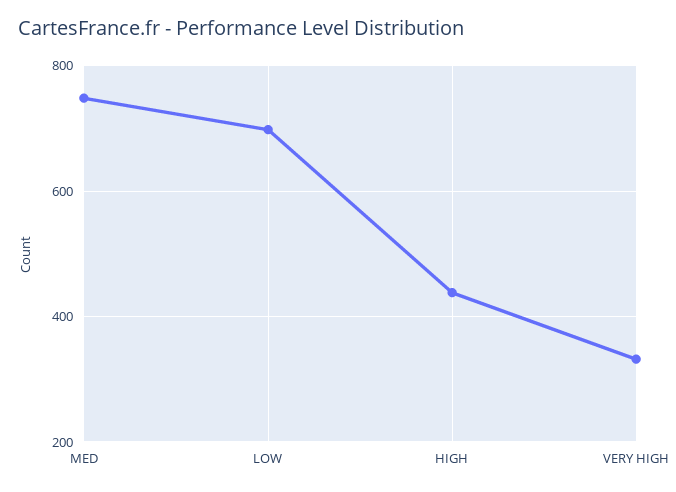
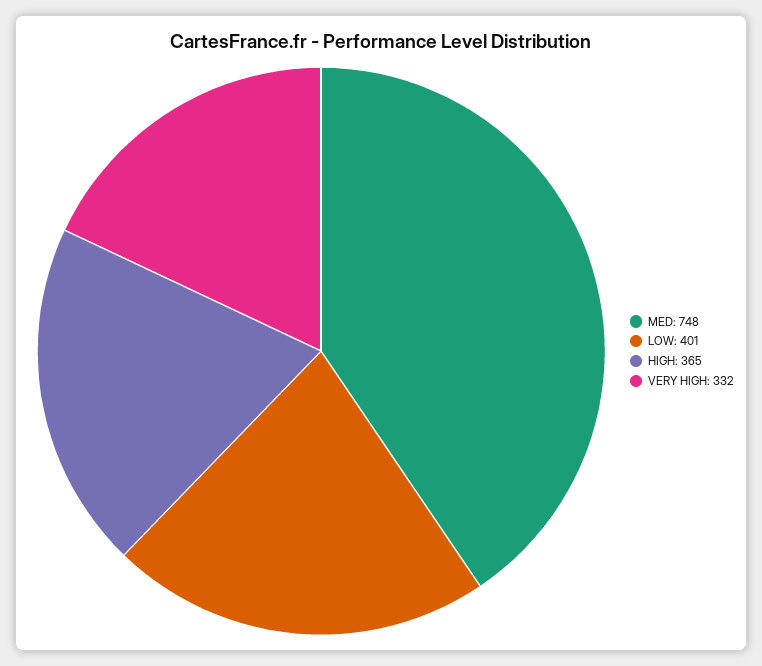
LOW: 700 -> 401
HIGH: 440 -> 365

